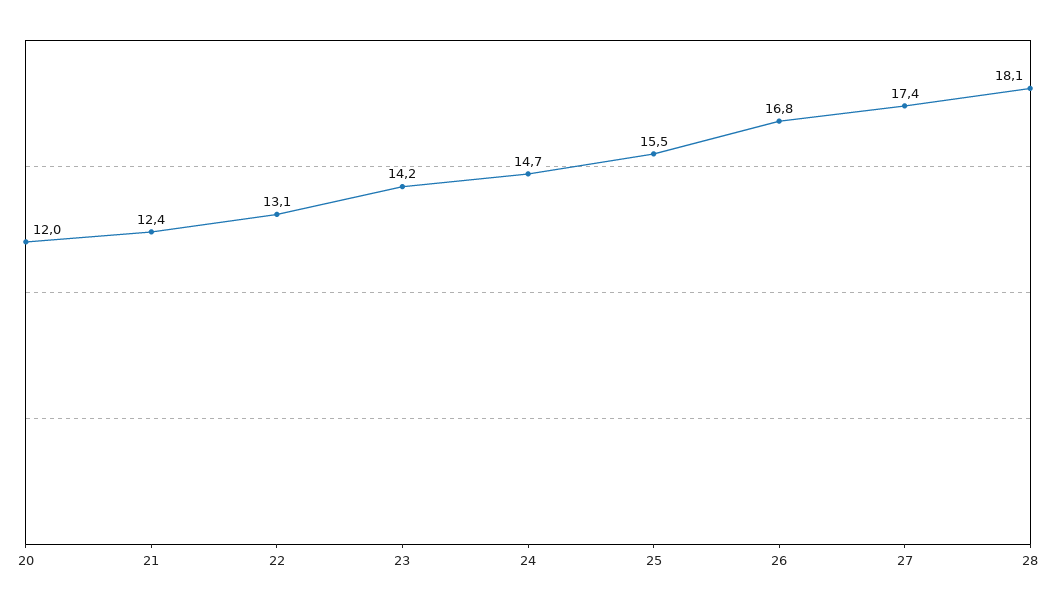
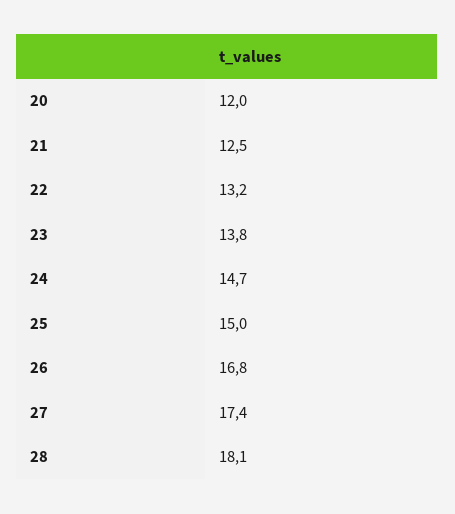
21: 12.4 -> 12.5
22: 13.1 -> 13.2
23: 14.2 -> 13.8
25: 15.5 -> 15

